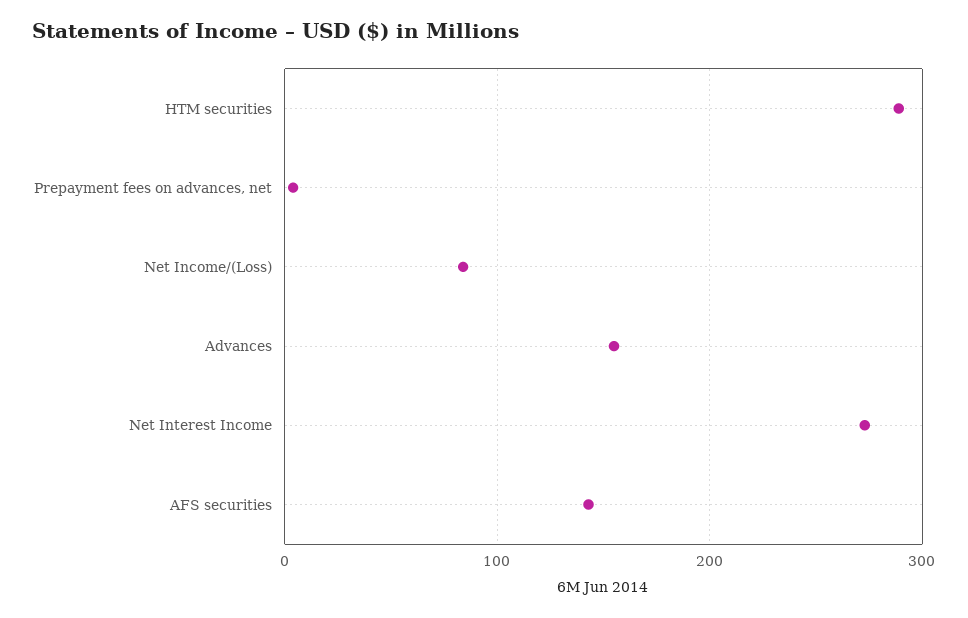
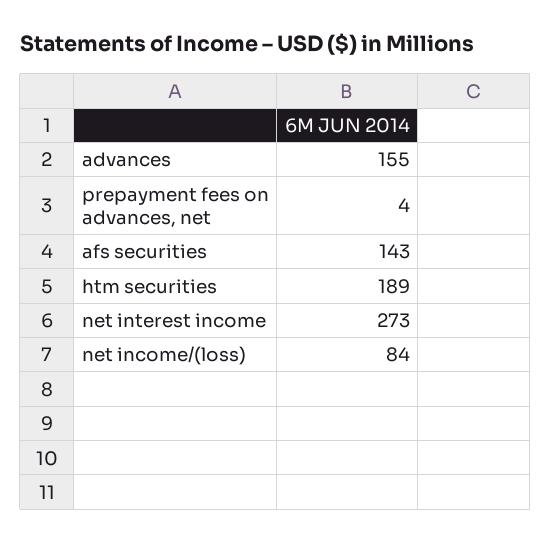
HTM securities: 290 -> 189

